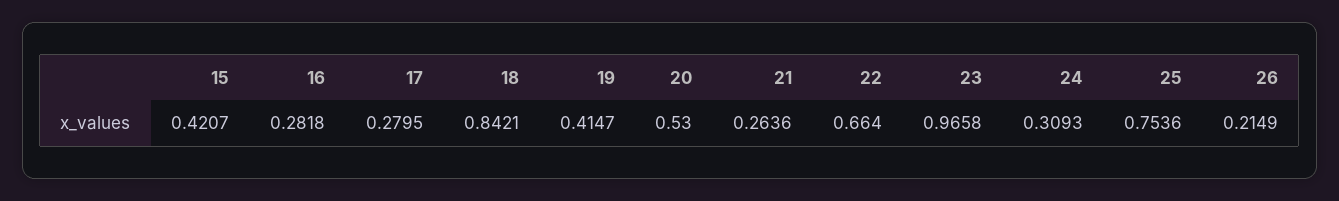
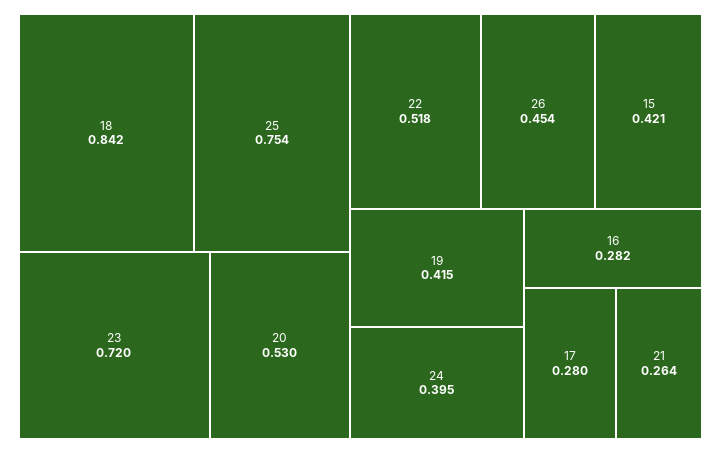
22: 0.664 -> 0.518
23: 0.9658 -> 0.72
24: 0.3093 -> 0.395
26: 0.2149 -> 0.454

